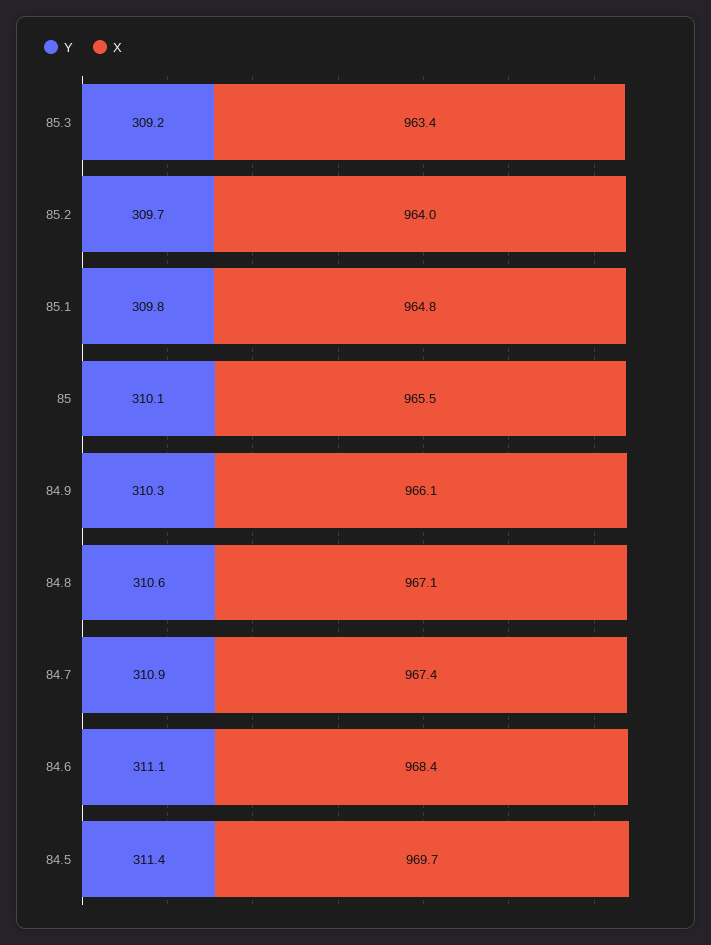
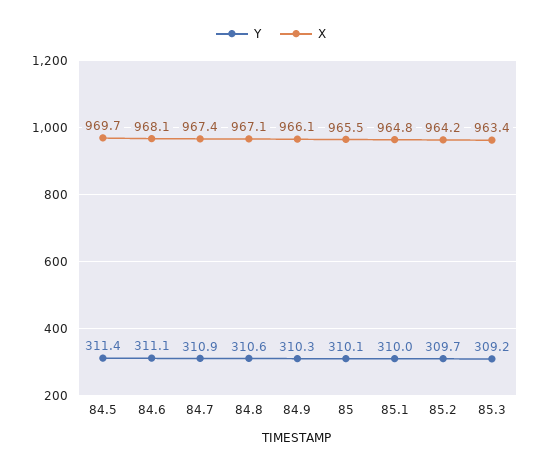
X, 85.2: 964 -> 964.2
Y, 85.1: 309.8 -> 310
X, 84.6: 968.4 -> 968.1

